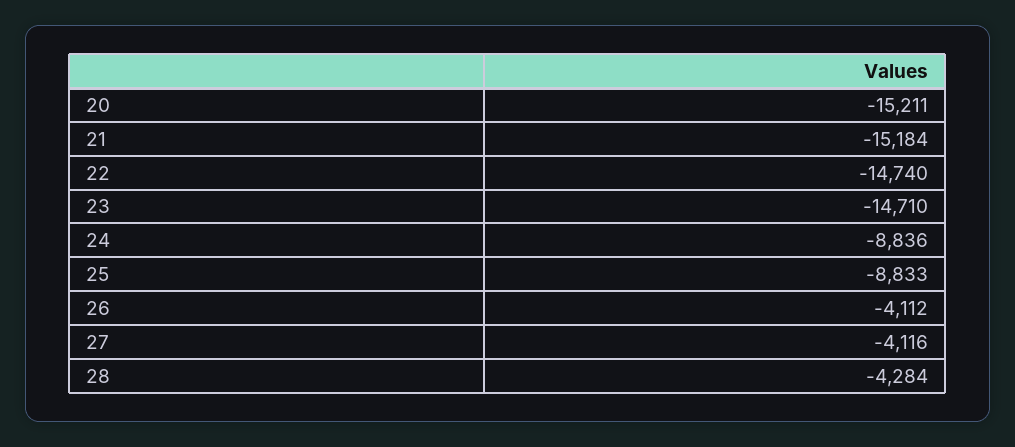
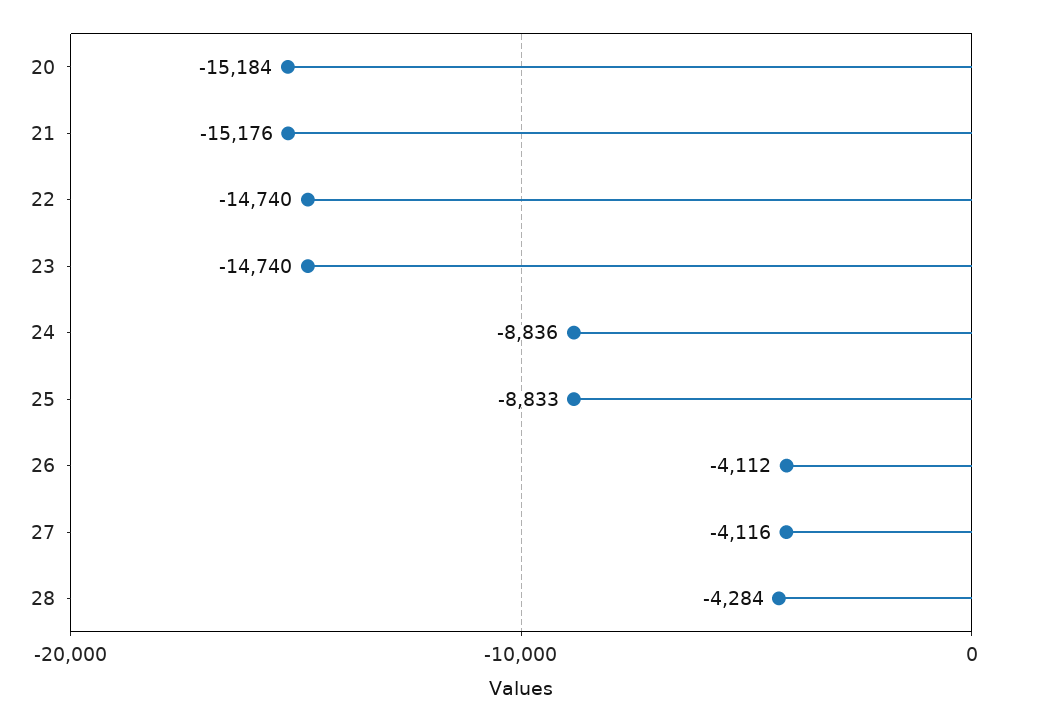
20: -15211 -> -15184
21: -15184 -> -15176
23: -14710 -> -14740

